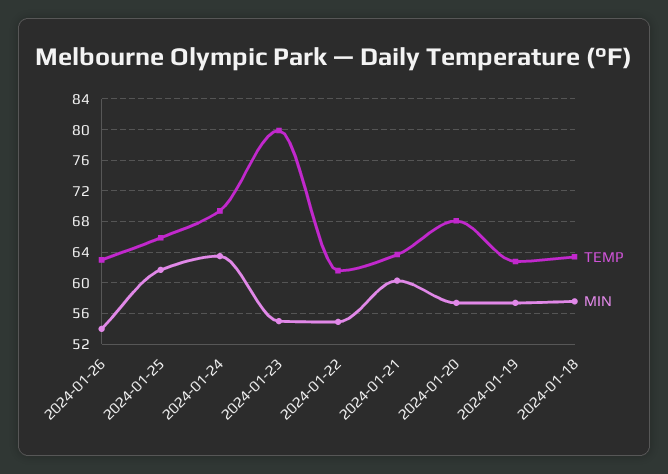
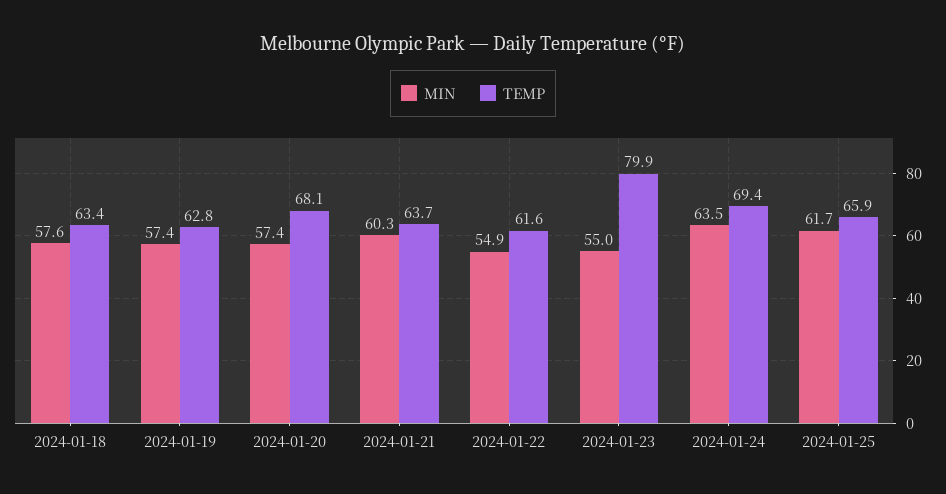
TEMP, 2024-01-26: 63 -> none
MIN, 2024-01-26: 54 -> none

